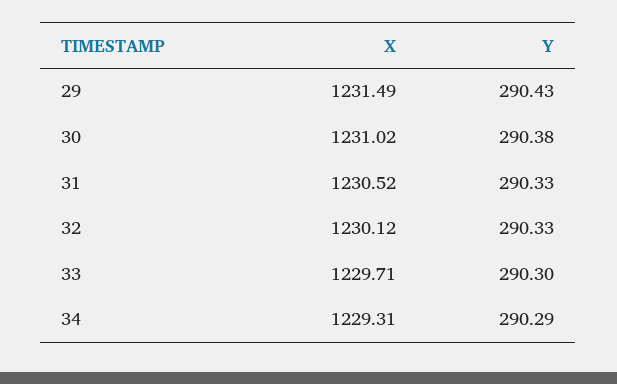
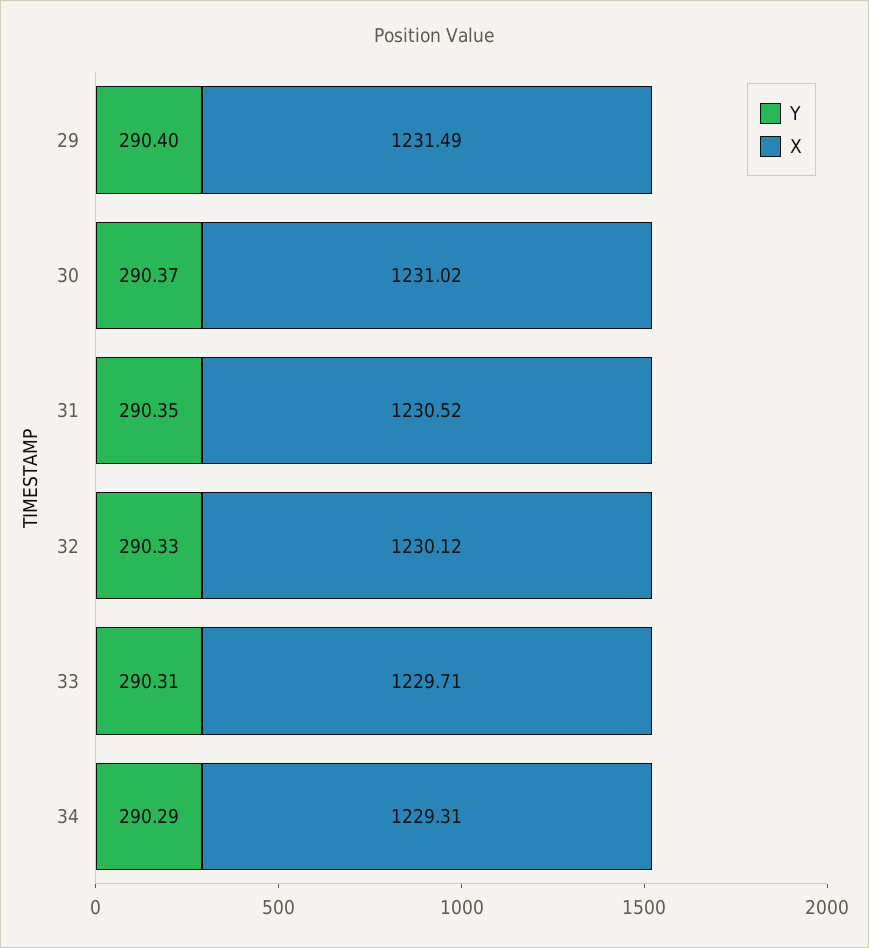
Y, 29: 290.43 -> 290.4
Y, 30: 290.38 -> 290.37
Y, 31: 290.33 -> 290.35
Y, 33: 290.3 -> 290.31

